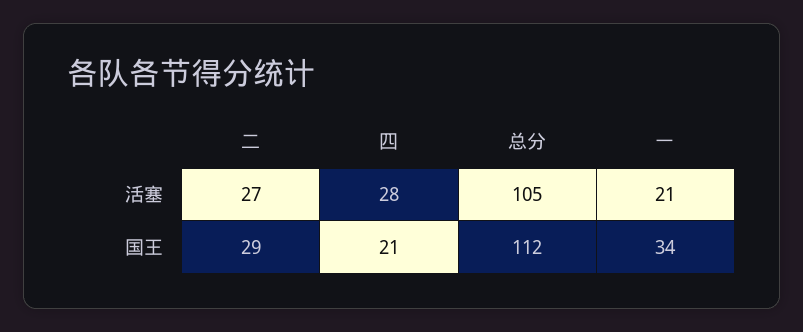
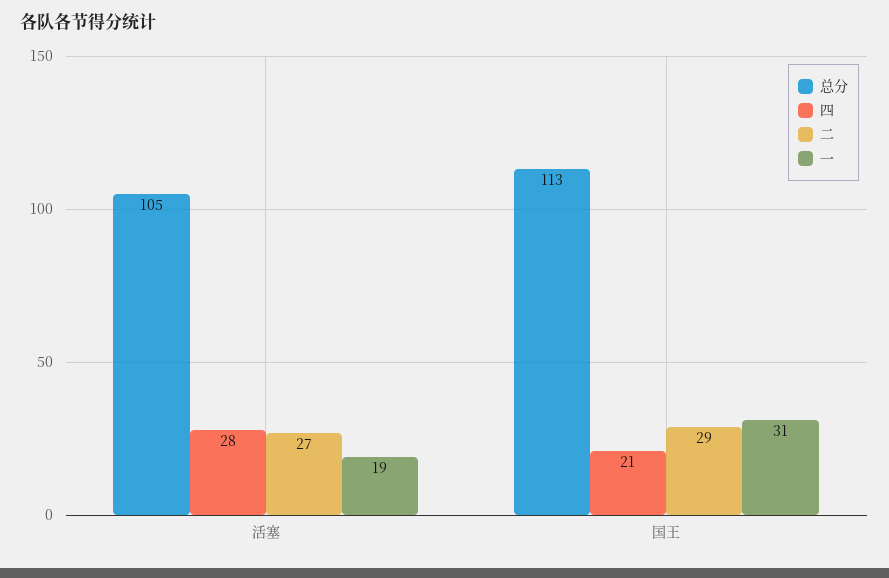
一, 活塞: 21 -> 19
总分, 国王: 112 -> 113
一, 国王: 34 -> 31

